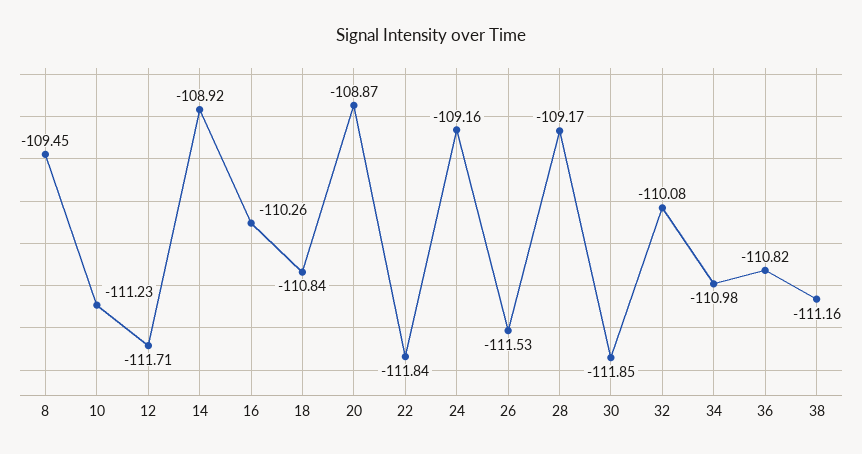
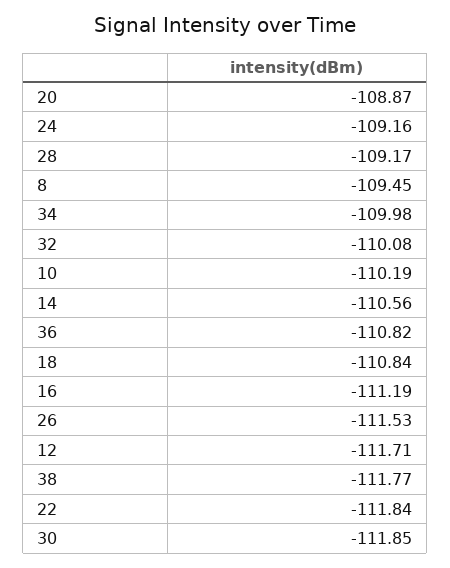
10: -111.23 -> -110.19
14: -108.92 -> -110.56
16: -110.26 -> -111.19
34: -110.98 -> -109.98
38: -111.16 -> -111.77

